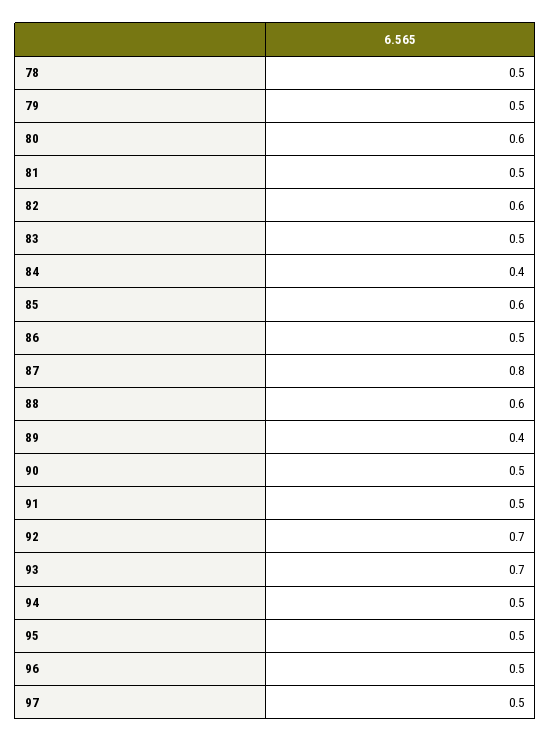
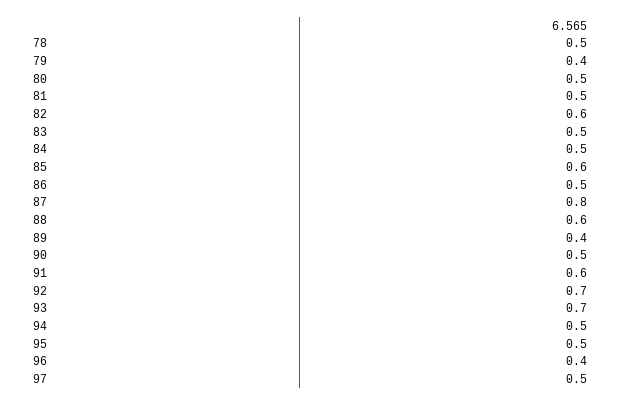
79: 0.5 -> 0.4
80: 0.6 -> 0.5
84: 0.4 -> 0.5
91: 0.5 -> 0.6
96: 0.5 -> 0.4

